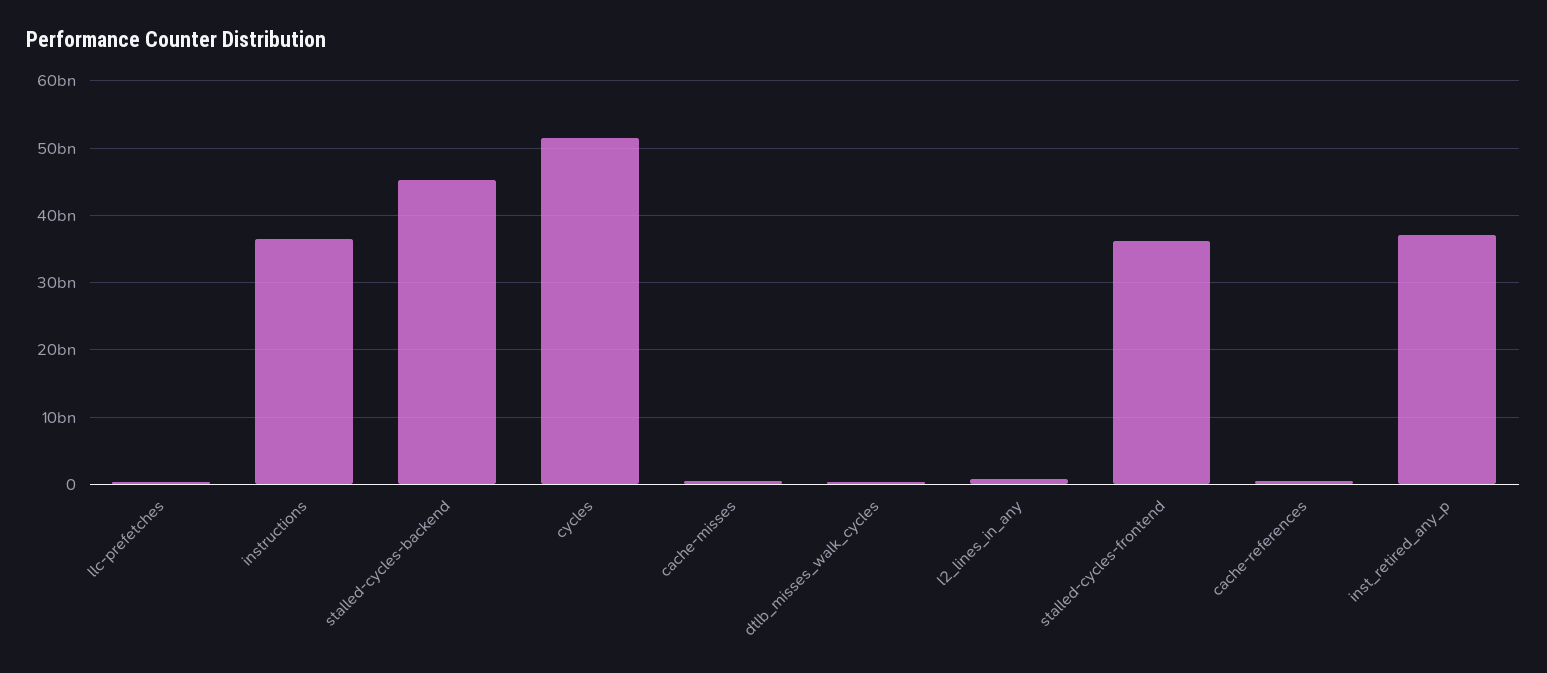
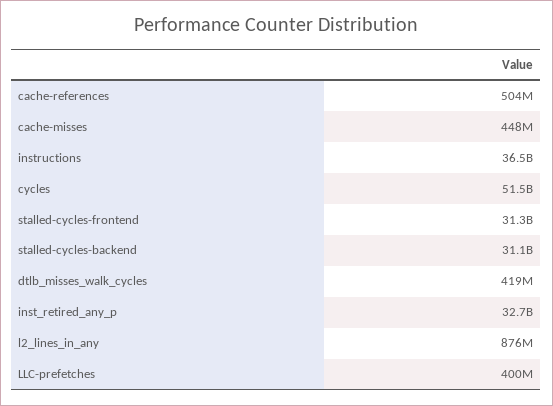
stalled-cycles-backend: 45000000000 -> 31100000000
stalled-cycles-frontend: 36000000000 -> 31300000000
inst_retired_any_p: 37000000000 -> 32700000000

